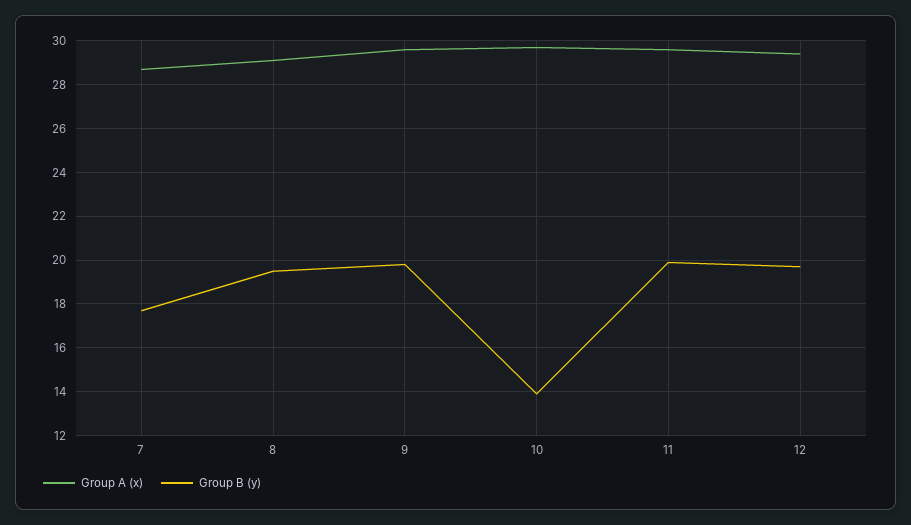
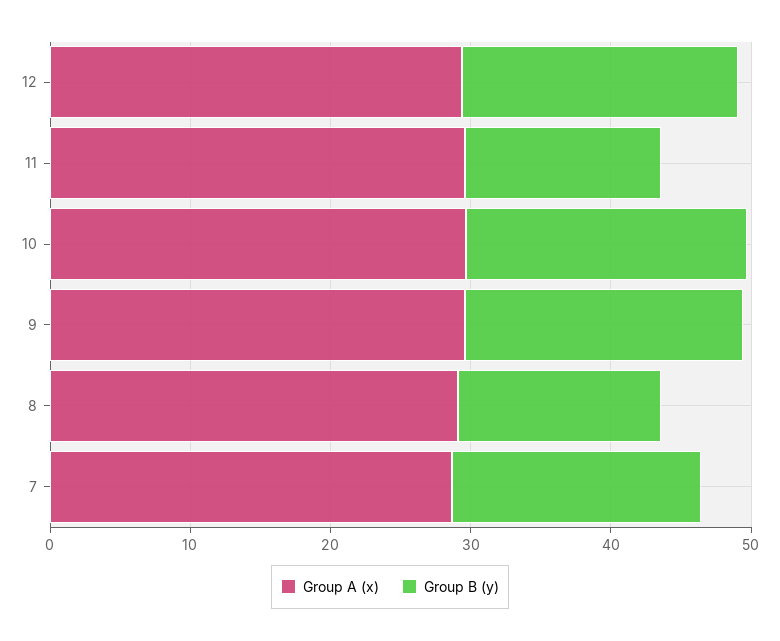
Group B (y), 8: 19.5 -> 14
Group B (y), 10: 14 -> 20
Group B (y), 11: 20 -> 14

